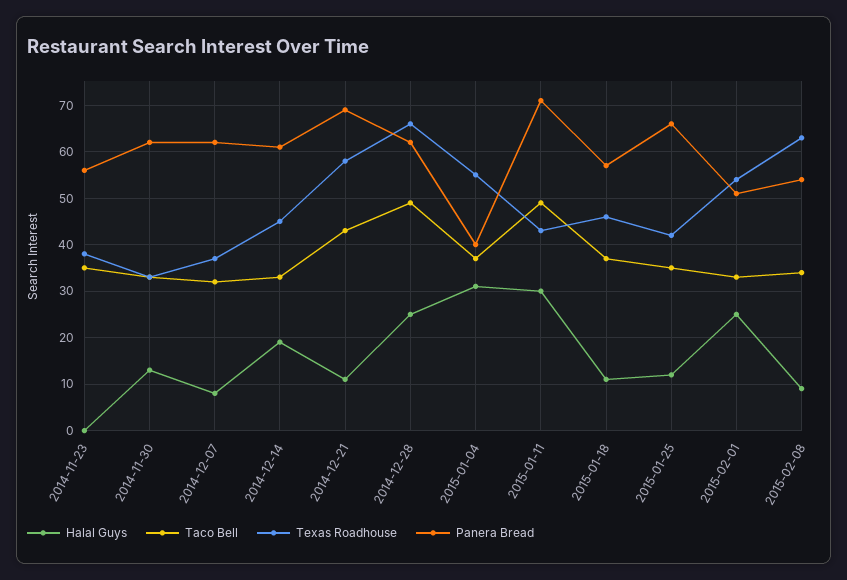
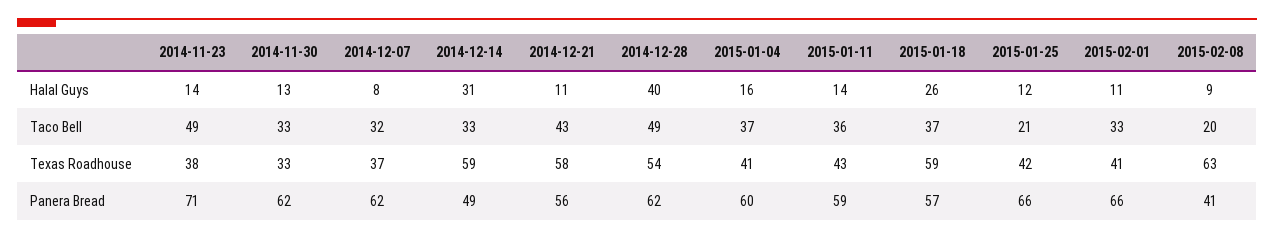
Halal Guys, 2014-11-23: 0 -> 14
Taco Bell, 2014-11-23: 35 -> 49
Panera Bread, 2014-11-23: 55 -> 71
Halal Guys, 2014-12-14: 20 -> 31
Texas Roadhouse, 2014-12-14: 45 -> 59
Panera Bread, 2014-12-14: 60 -> 49
Panera Bread, 2014-12-21: 70 -> 56
Halal Guys, 2014-12-28: 25 -> 40
Texas Roadhouse, 2014-12-28: 65 -> 54
Halal Guys, 2015-01-04: 30 -> 16
Texas Roadhouse, 2015-01-04: 55 -> 41
Panera Bread, 2015-01-04: 40 -> 60
Halal Guys, 2015-01-11: 30 -> 14
Taco Bell, 2015-01-11: 50 -> 36
Panera Bread, 2015-01-11: 70 -> 59
Halal Guys, 2015-01-18: 10 -> 26
Texas Roadhouse, 2015-01-18: 45 -> 59
Taco Bell, 2015-01-25: 35 -> 21
Halal Guys, 2015-02-01: 25 -> 11
Texas Roadhouse, 2015-02-01: 55 -> 41
Panera Bread, 2015-02-01: 50 -> 66
Taco Bell, 2015-02-08: 35 -> 20
Panera Bread, 2015-02-08: 55 -> 41

